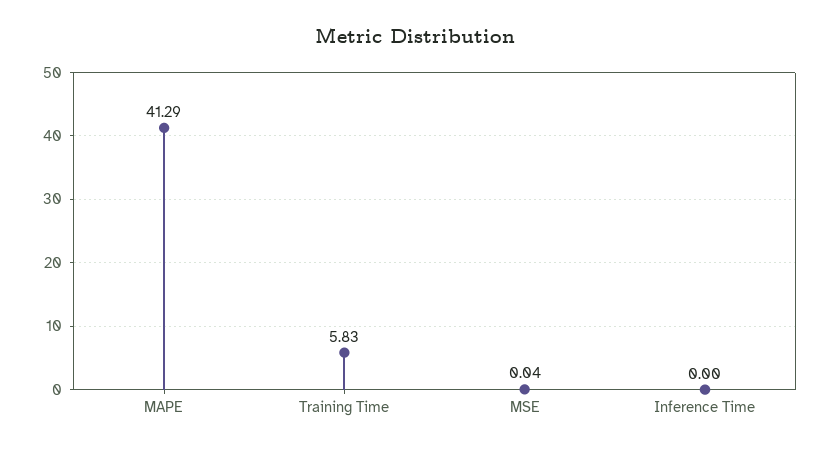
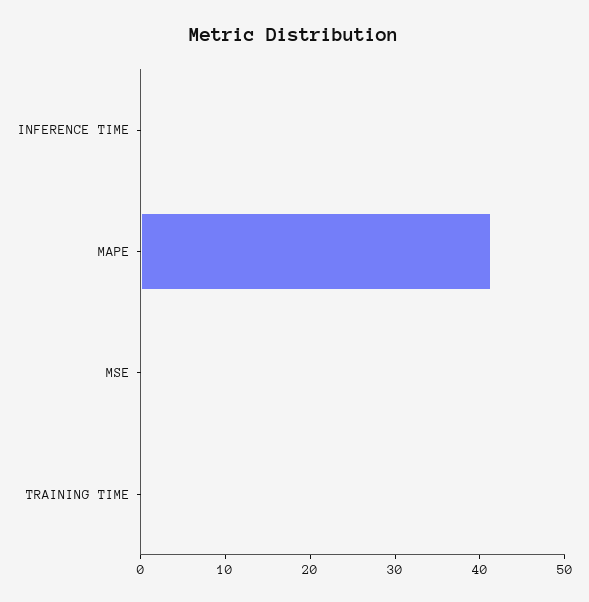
Training Time: 5.83 -> 0

